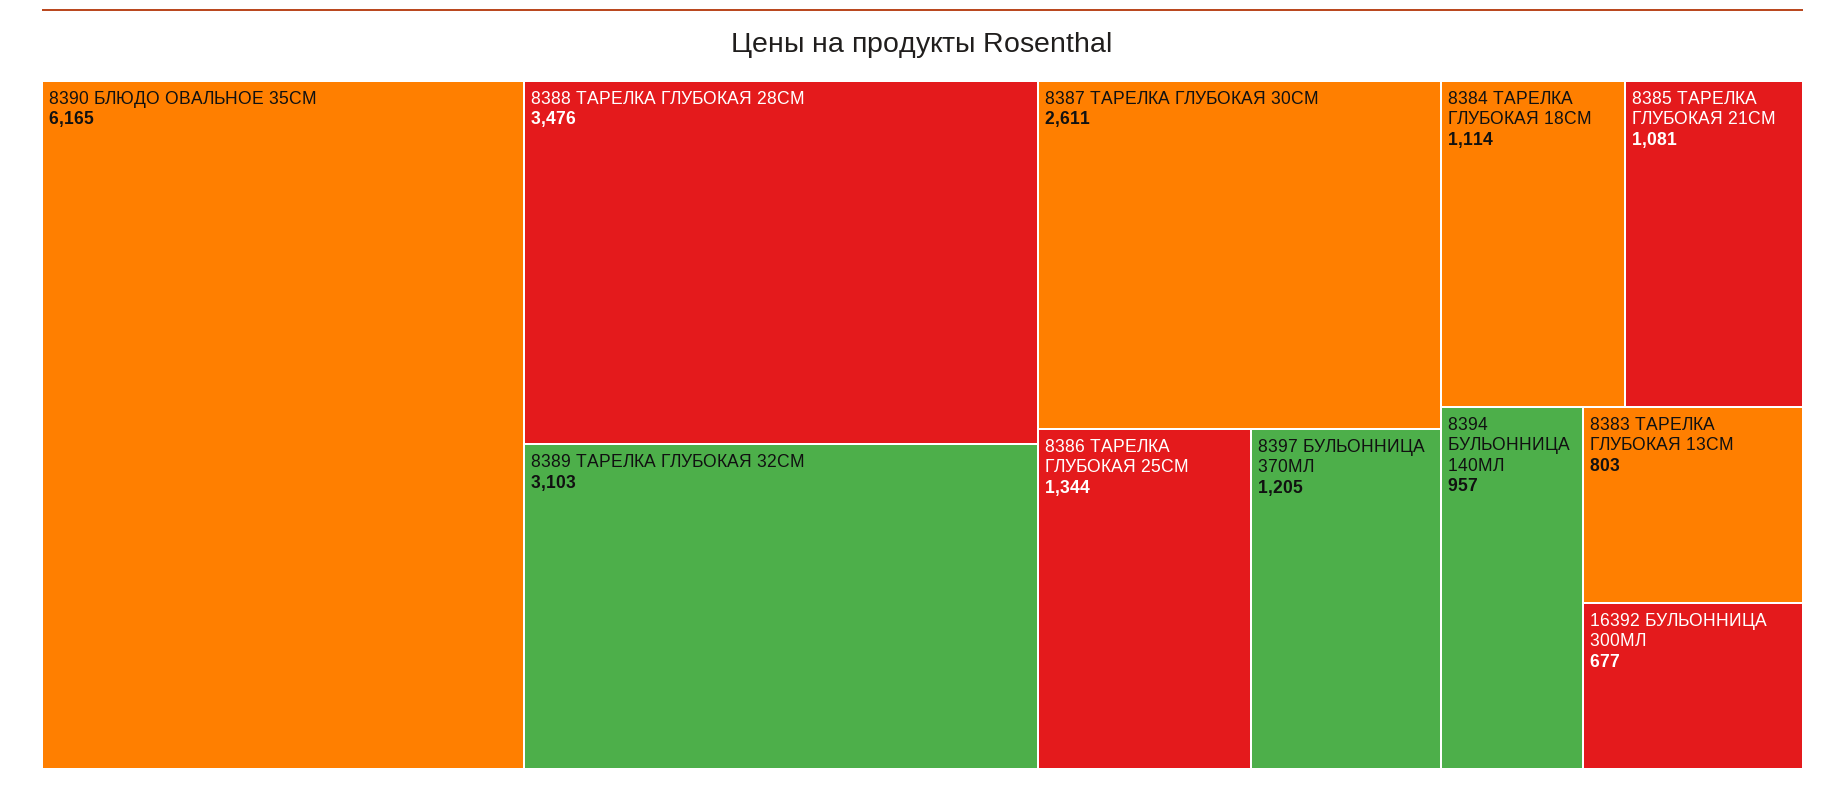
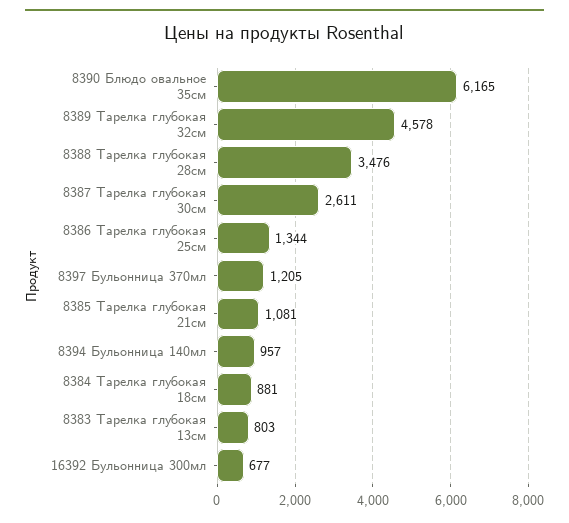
8389 ТАРЕЛКА ГЛУБОКАЯ 32СМ: 3103 -> 4578
8384 ТАРЕЛКА ГЛУБОКАЯ 18СМ: 1114 -> 881

